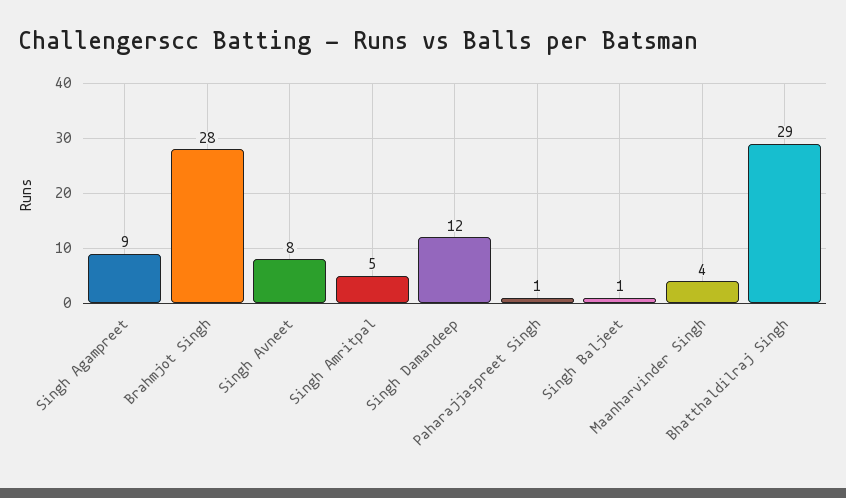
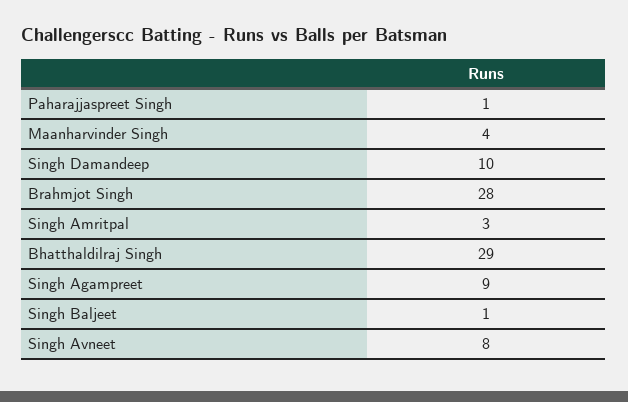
Singh Amritpal: 5 -> 3
Singh Damandeep: 12 -> 10

